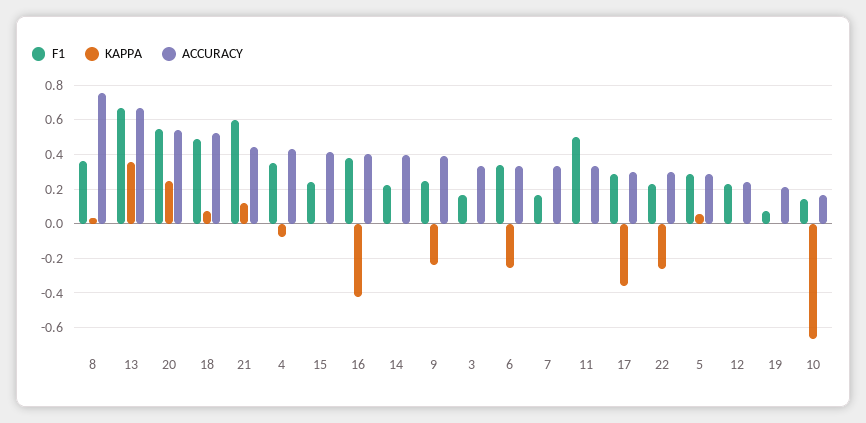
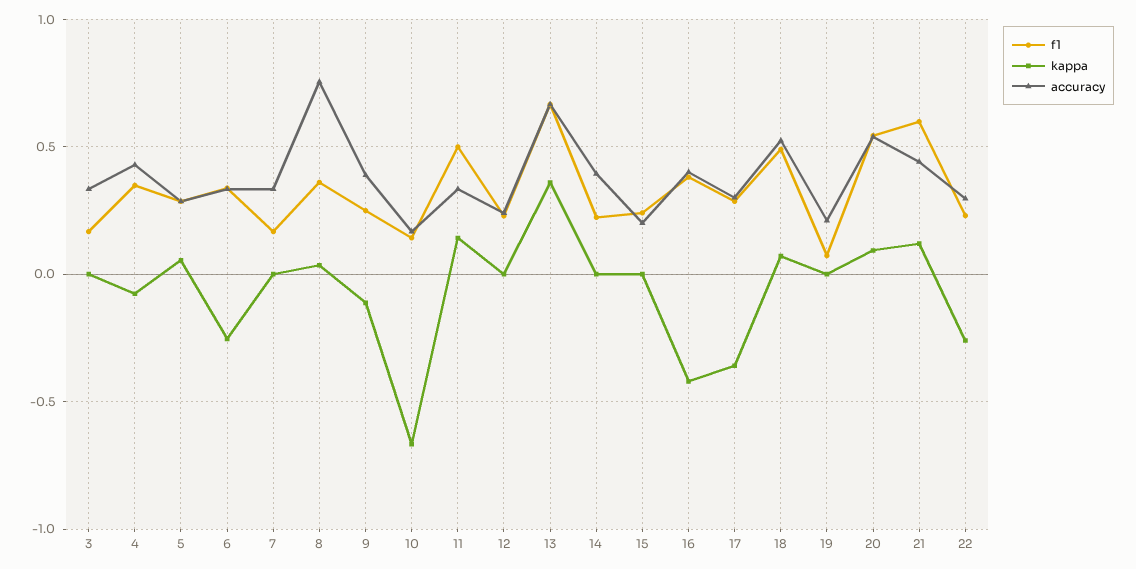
KAPPA, 20: 0.25 -> 0.1
ACCURACY, 15: 0.4 -> 0.2
KAPPA, 9: -0.25 -> -0.1
KAPPA, 11: 0 -> 0.15

